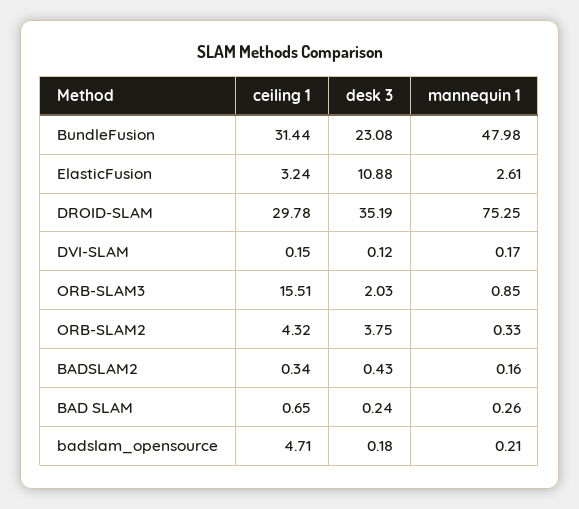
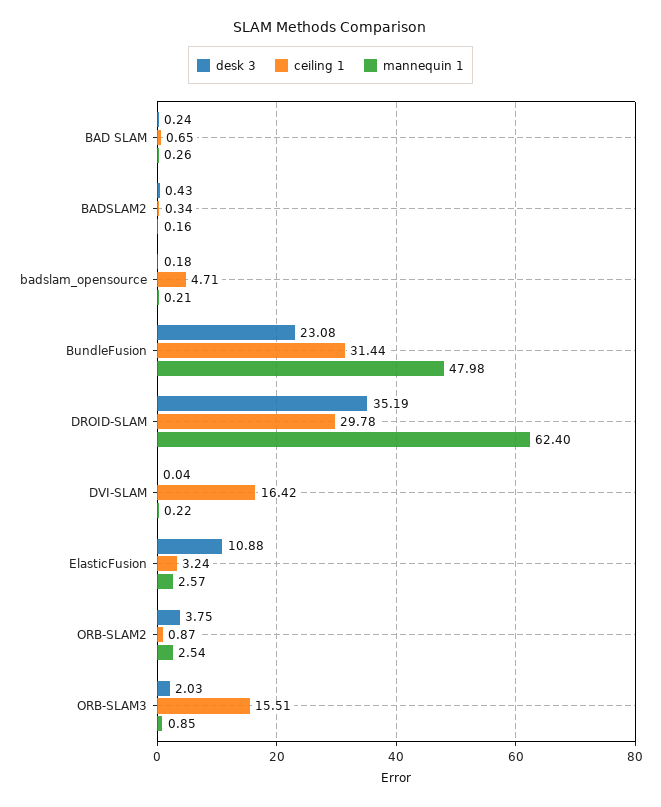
mannequin 1, ElasticFusion: 2.61 -> 2.57
mannequin 1, DROID-SLAM: 75.25 -> 62.4
ceiling 1, DVI-SLAM: 0.15 -> 16.42
desk 3, DVI-SLAM: 0.12 -> 0.04
mannequin 1, DVI-SLAM: 0.17 -> 0.22
ceiling 1, ORB-SLAM2: 4.32 -> 0.87
mannequin 1, ORB-SLAM2: 0.33 -> 2.54

